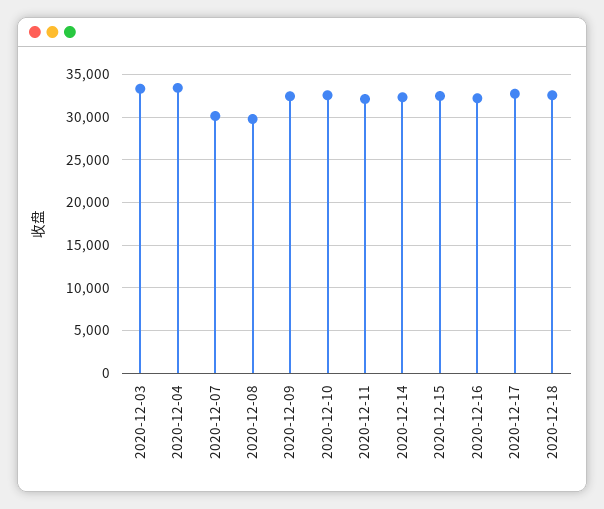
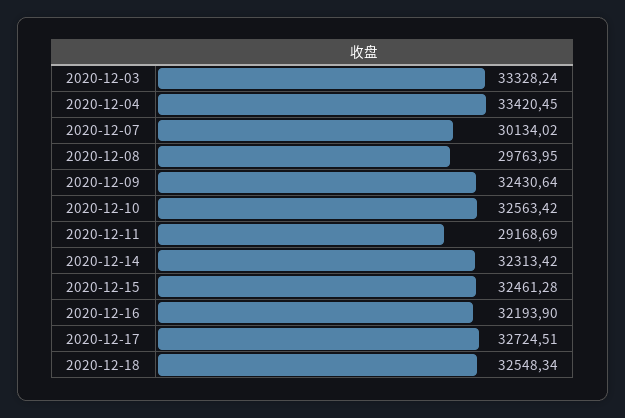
2020-12-11: 32000 -> 29168.69

